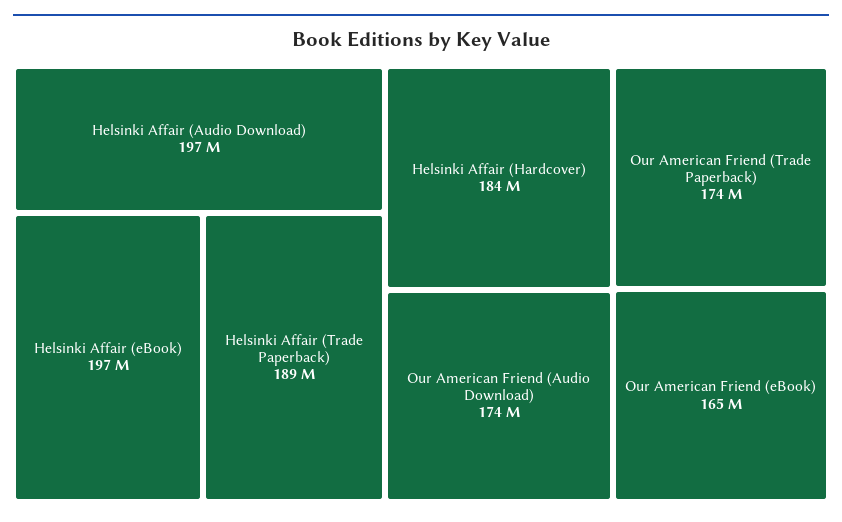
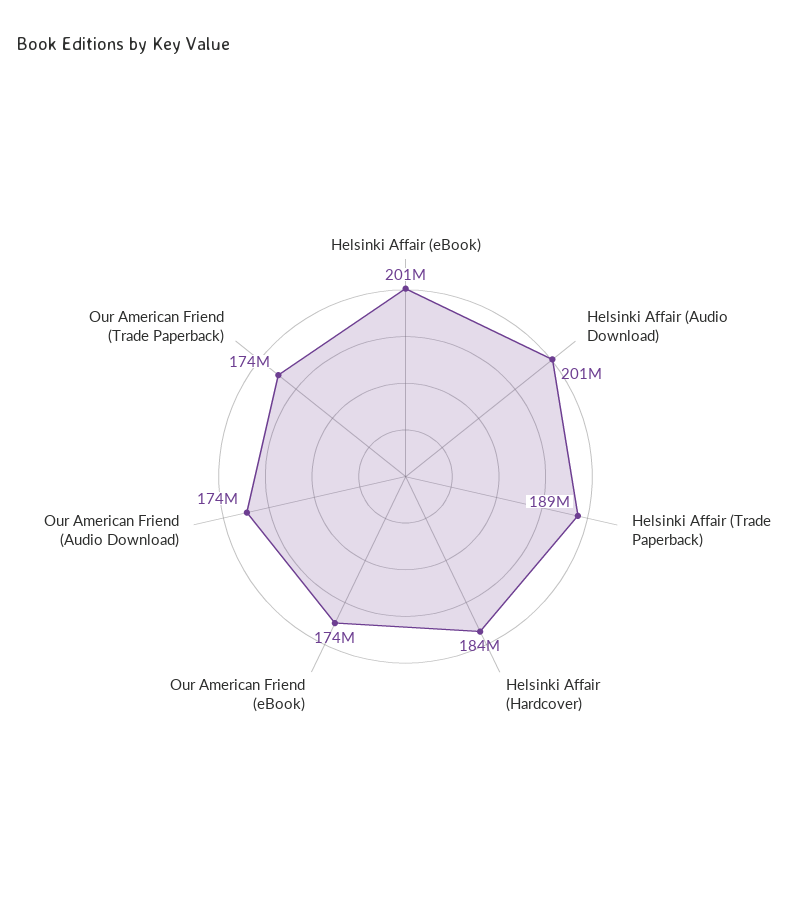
Helsinki Affair (Audio Download): 197000000 -> 201000000
Helsinki Affair (eBook): 197000000 -> 201000000
Our American Friend (eBook): 165000000 -> 174000000

